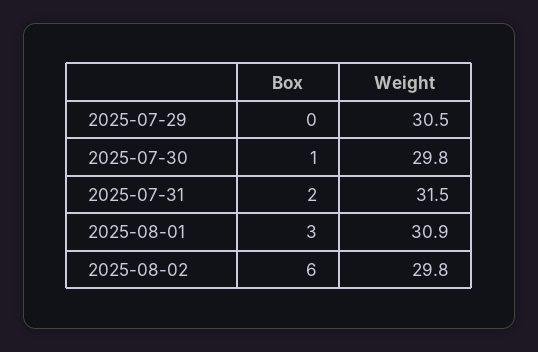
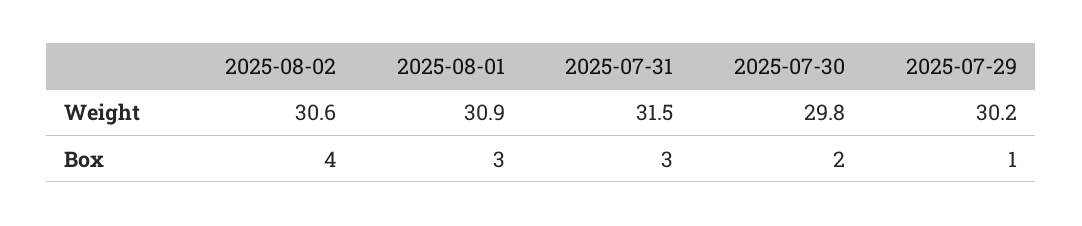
Box, 2025-07-29: 0 -> 1
Weight, 2025-07-29: 30.5 -> 30.2
Box, 2025-07-30: 1 -> 2
Box, 2025-07-31: 2 -> 3
Box, 2025-08-02: 6 -> 4
Weight, 2025-08-02: 29.8 -> 30.6

